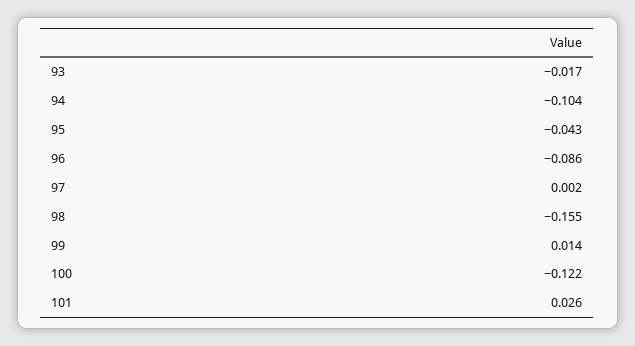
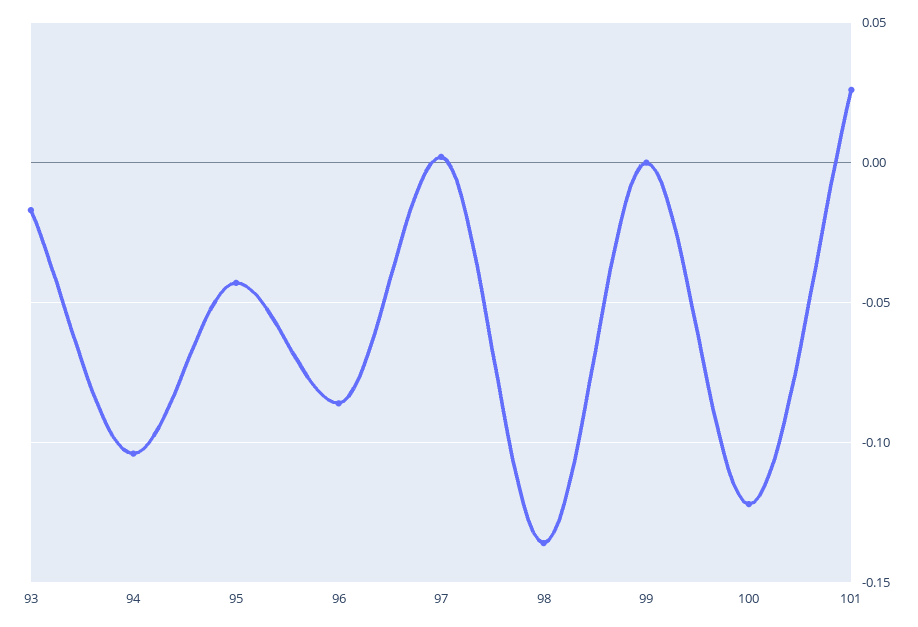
98: -0.155 -> -0.135
99: 0.014 -> 0

